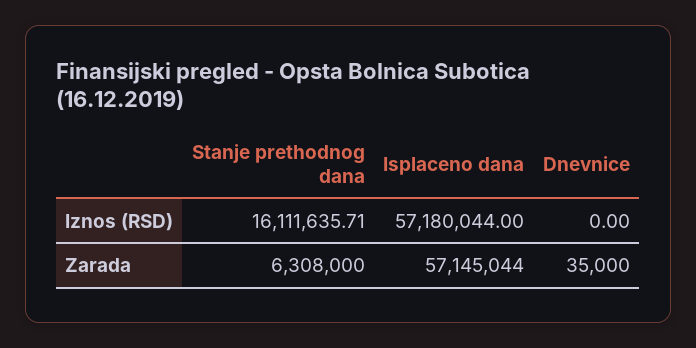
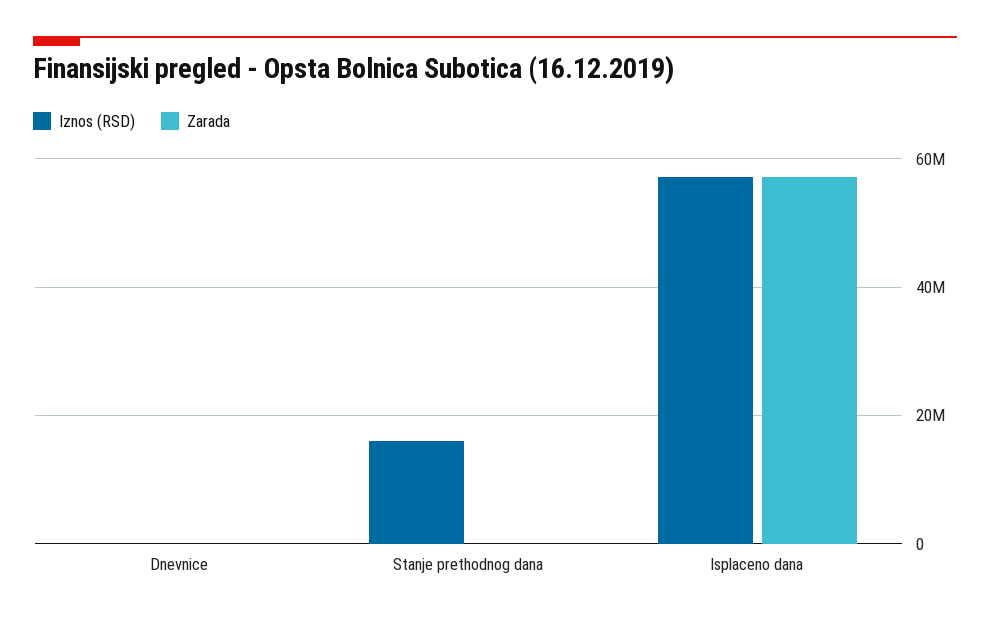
Zarada, Stanje prethodnog dana: 6308000 -> 0

